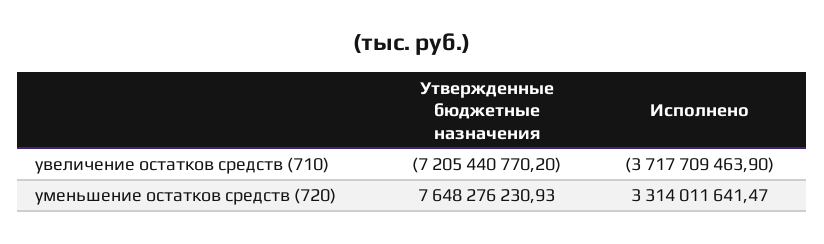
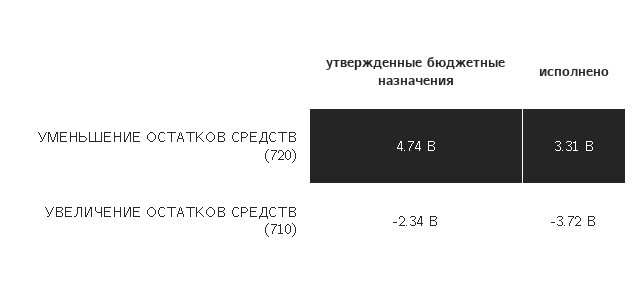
Утвержденные бюджетные назначения, увеличение остатков средств (710): -7205440770.2 -> -2340000000
Утвержденные бюджетные назначения, уменьшение остатков средств (720): 7648276230.93 -> 4740000000

